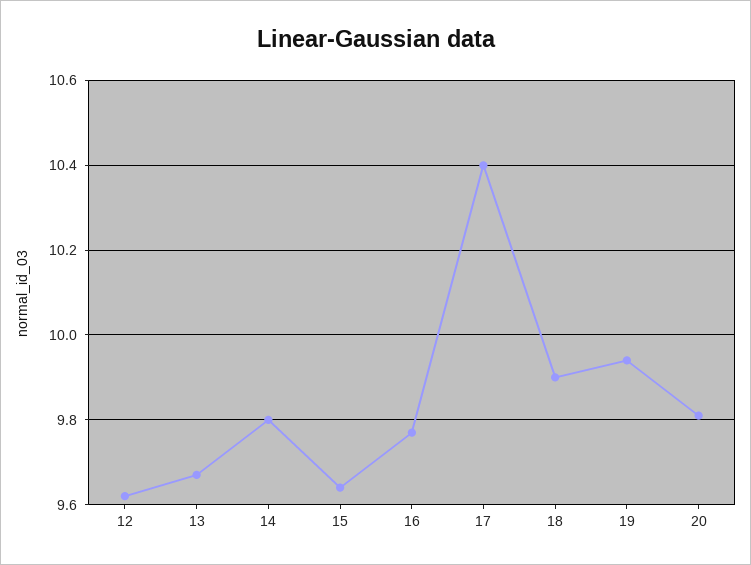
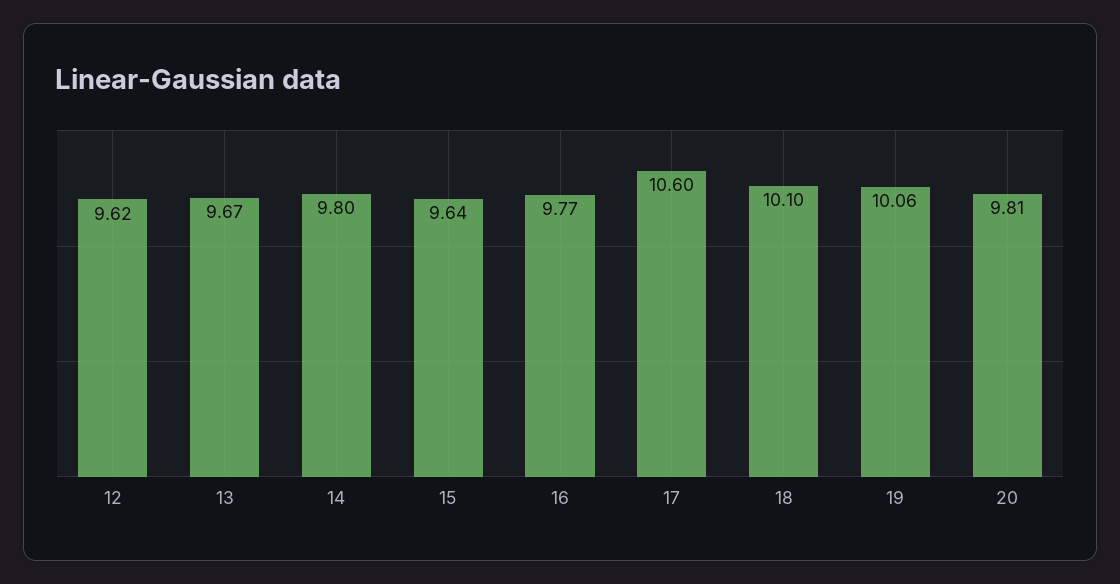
17: 10.4 -> 10.6
18: 9.9 -> 10.1
19: 9.95 -> 10.06

